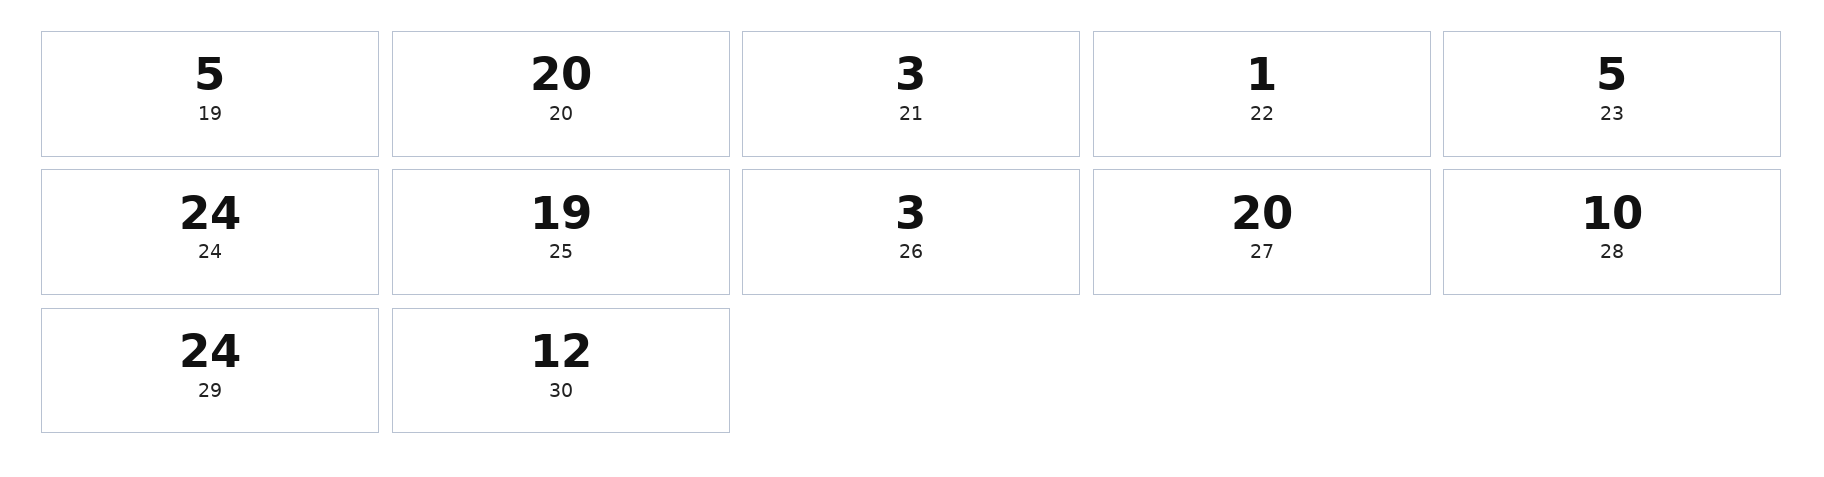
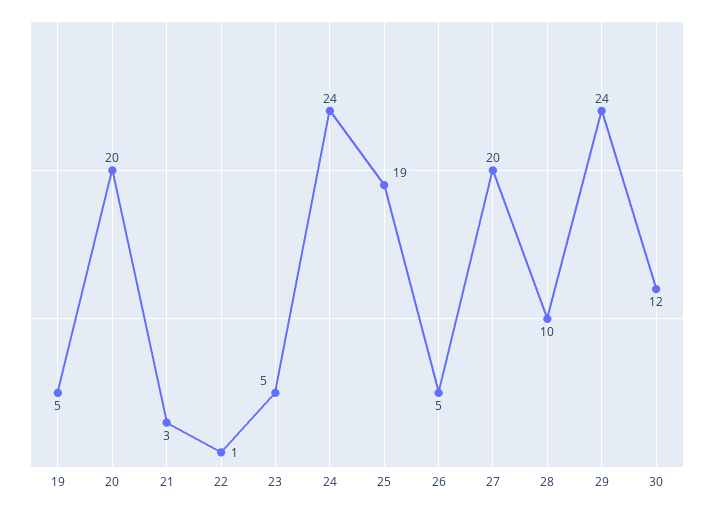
26: 3 -> 5

